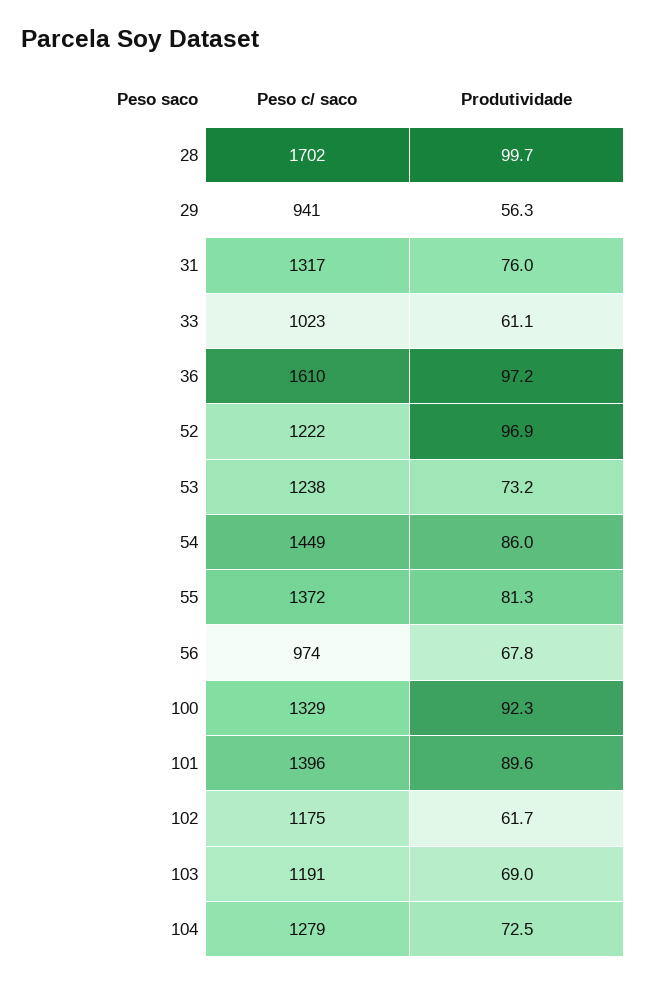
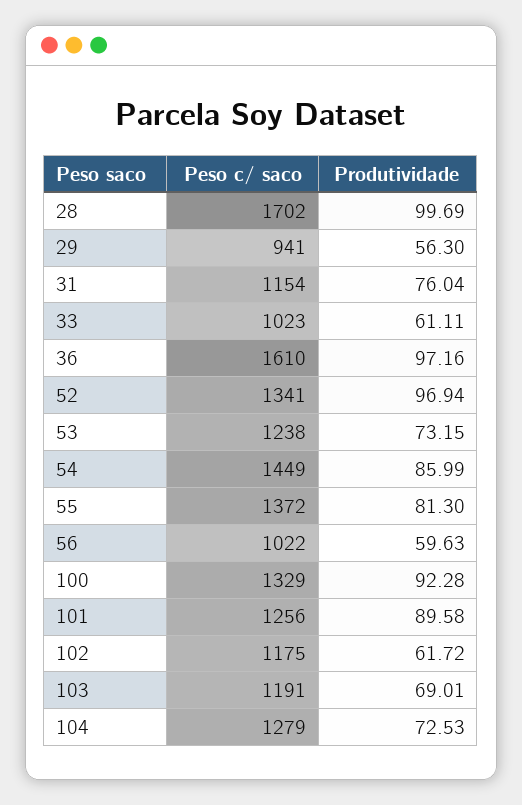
Peso c/ saco, 31: 1317 -> 1154
Peso c/ saco, 52: 1222 -> 1341
Peso c/ saco, 56: 974 -> 1022
Produtividade, 56: 67.8 -> 59.63
Peso c/ saco, 101: 1396 -> 1256

